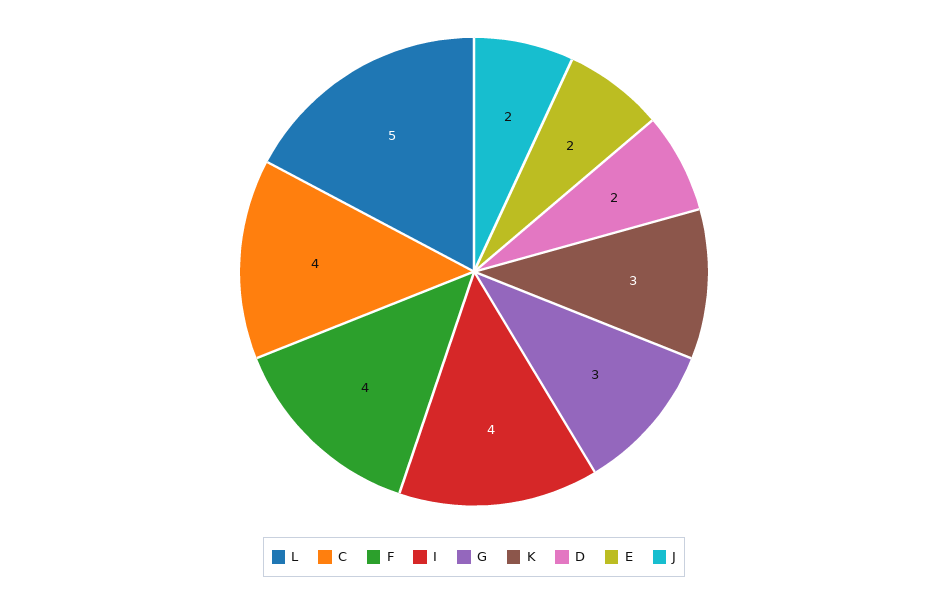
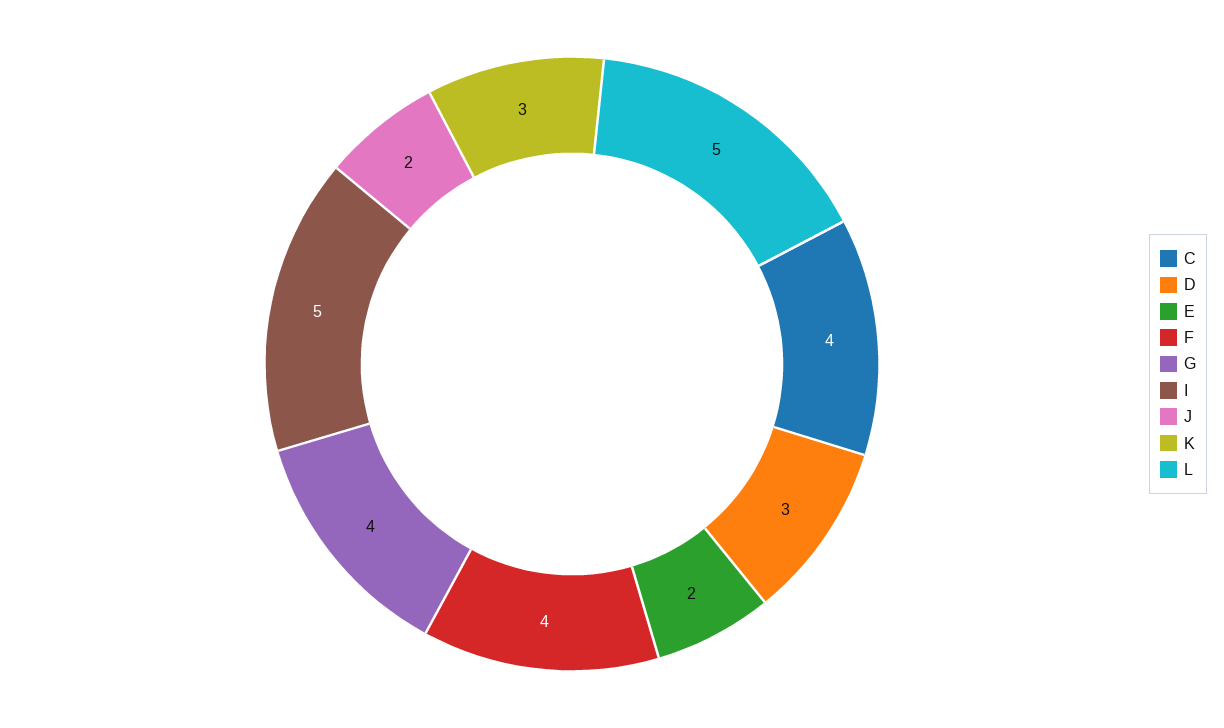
I: 4 -> 5
G: 3 -> 4
D: 2 -> 3

